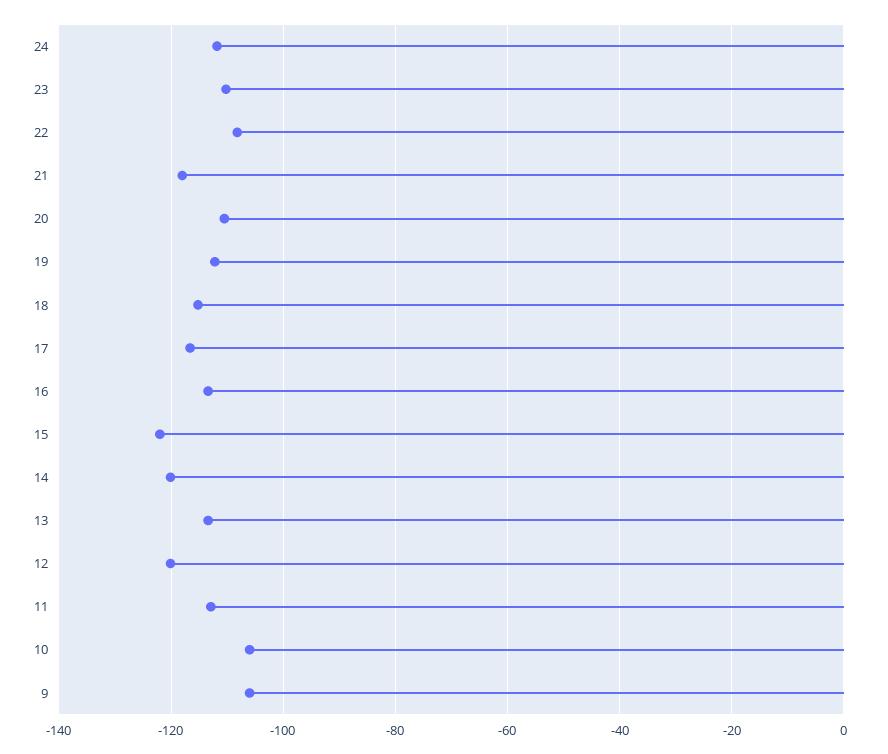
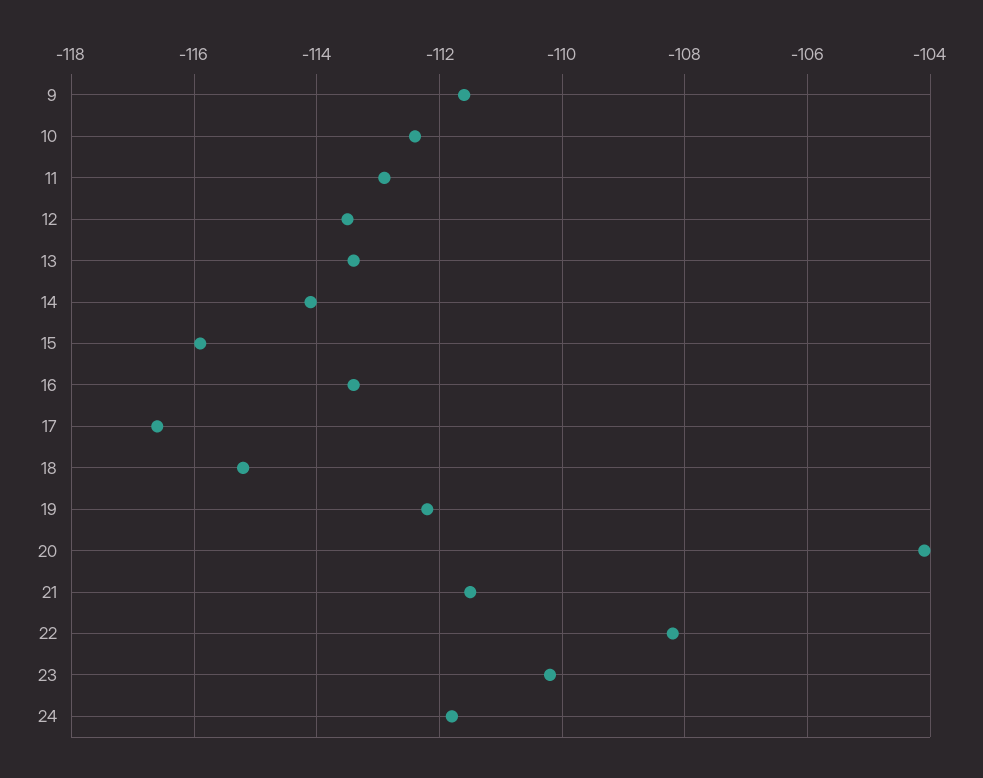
21: -118 -> -111.5
20: -110 -> -104
15: -122 -> -116
14: -120 -> -114
12: -120 -> -113.5
10: -106 -> -112.5
9: -106 -> -111.5

